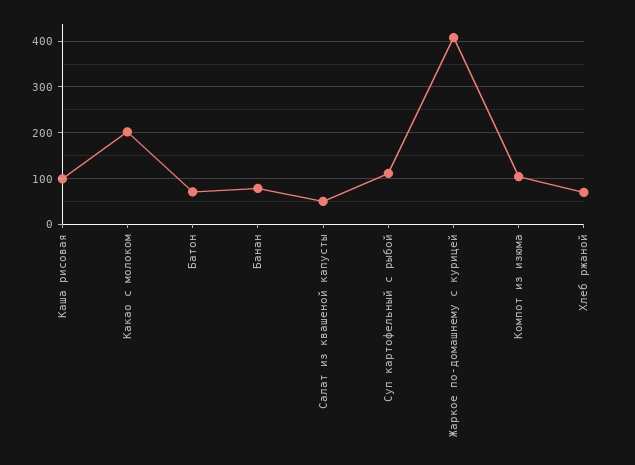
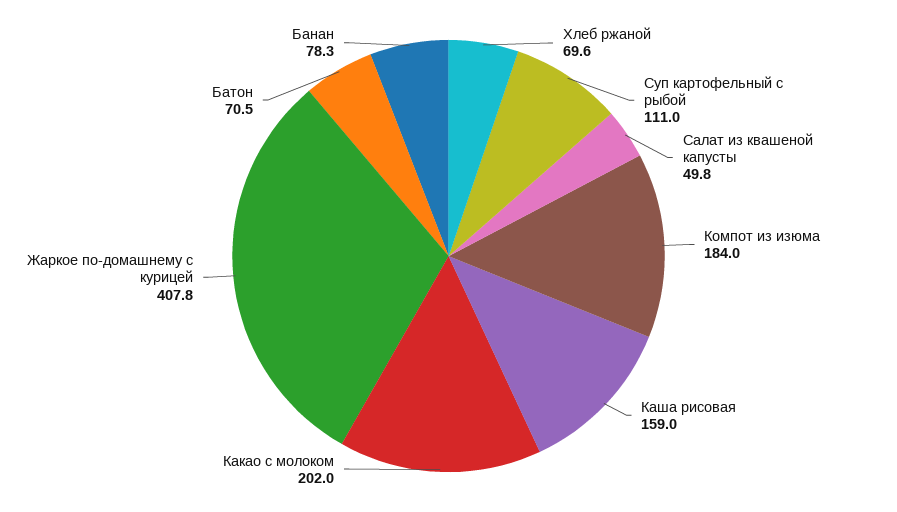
Каша рисовая: 100 -> 159
Компот из изюма: 100 -> 184

